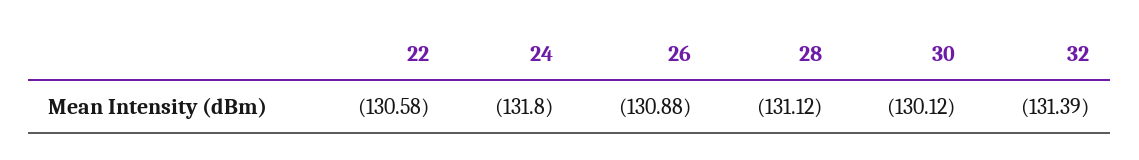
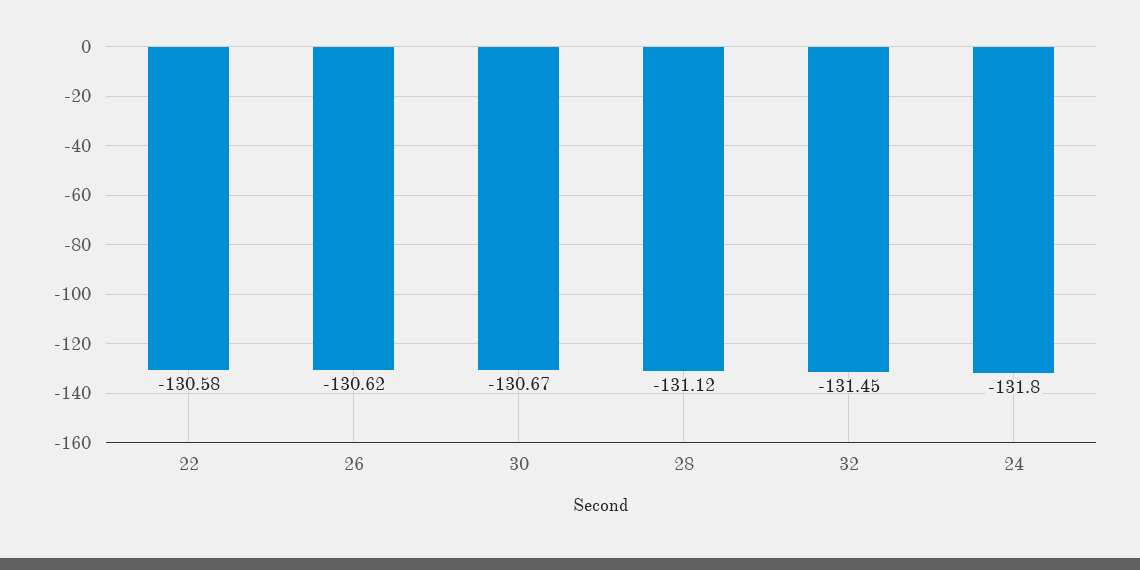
26: -130.88 -> -130.62
30: -130.12 -> -130.67
32: -131.39 -> -131.45

